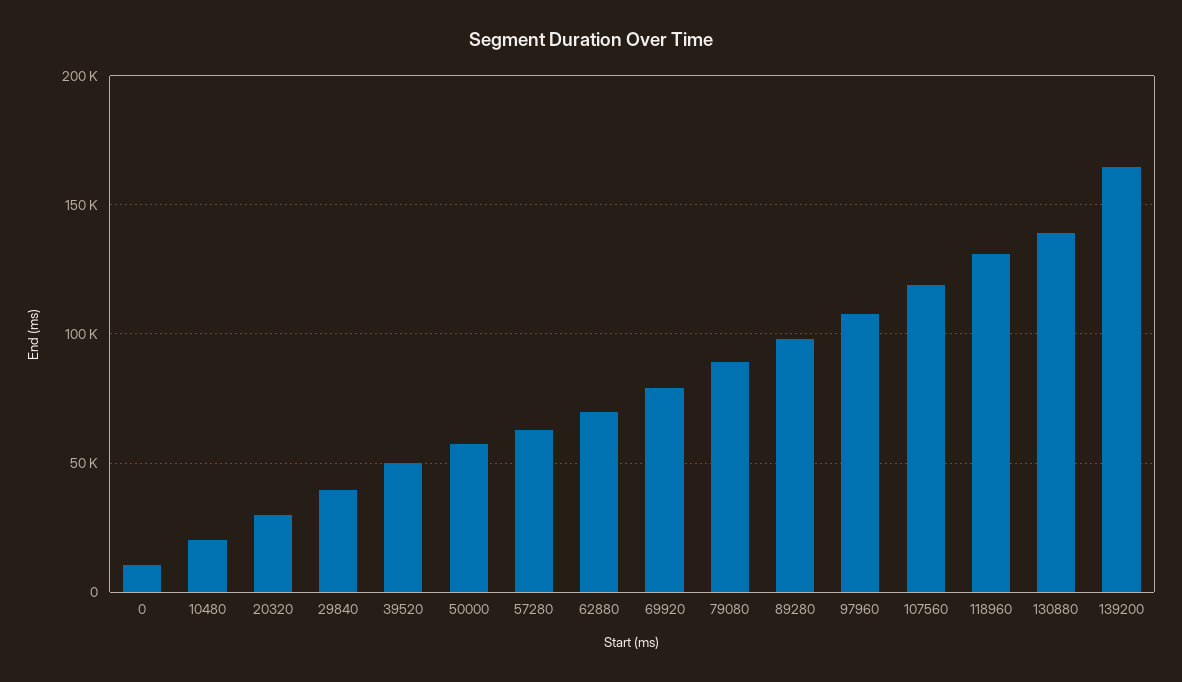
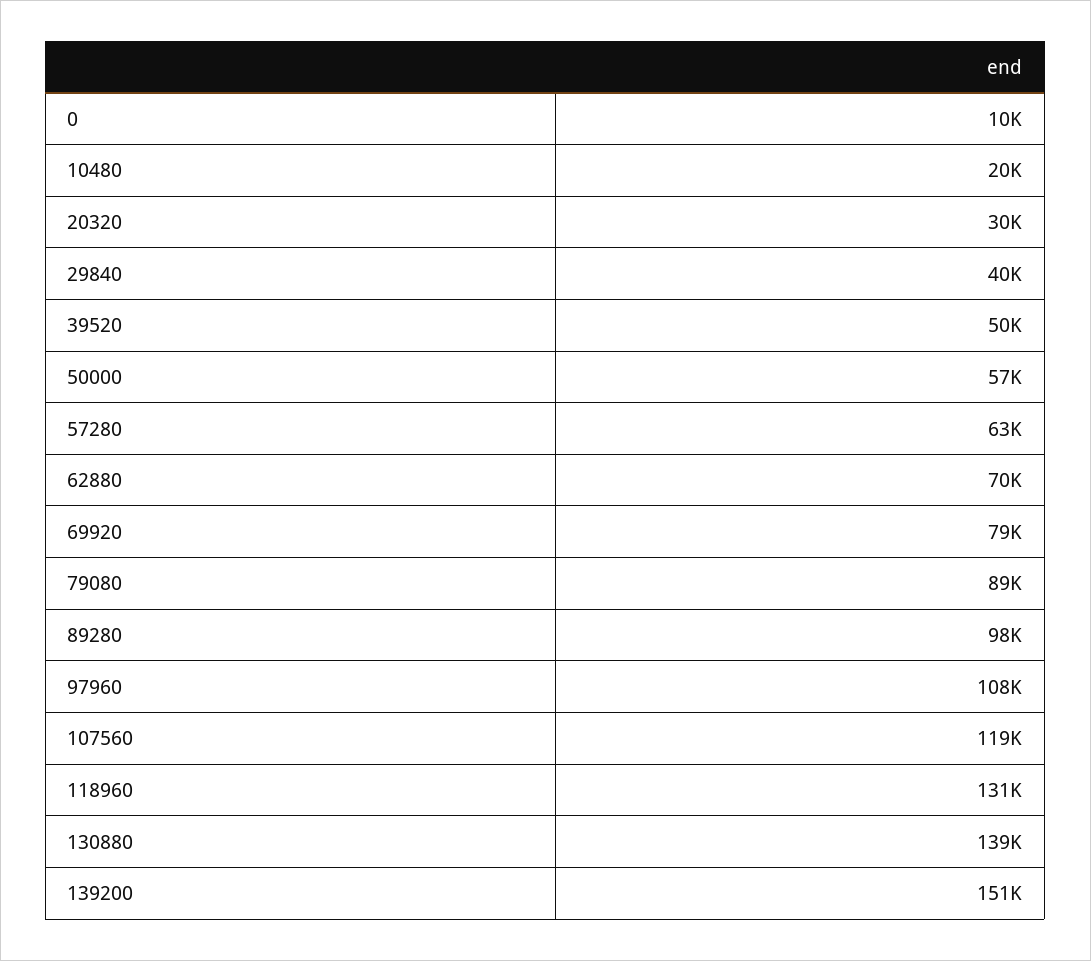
139200: 165000 -> 151000

